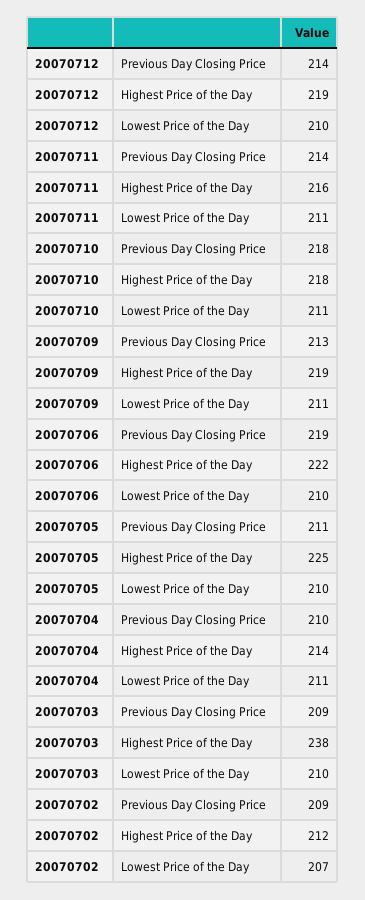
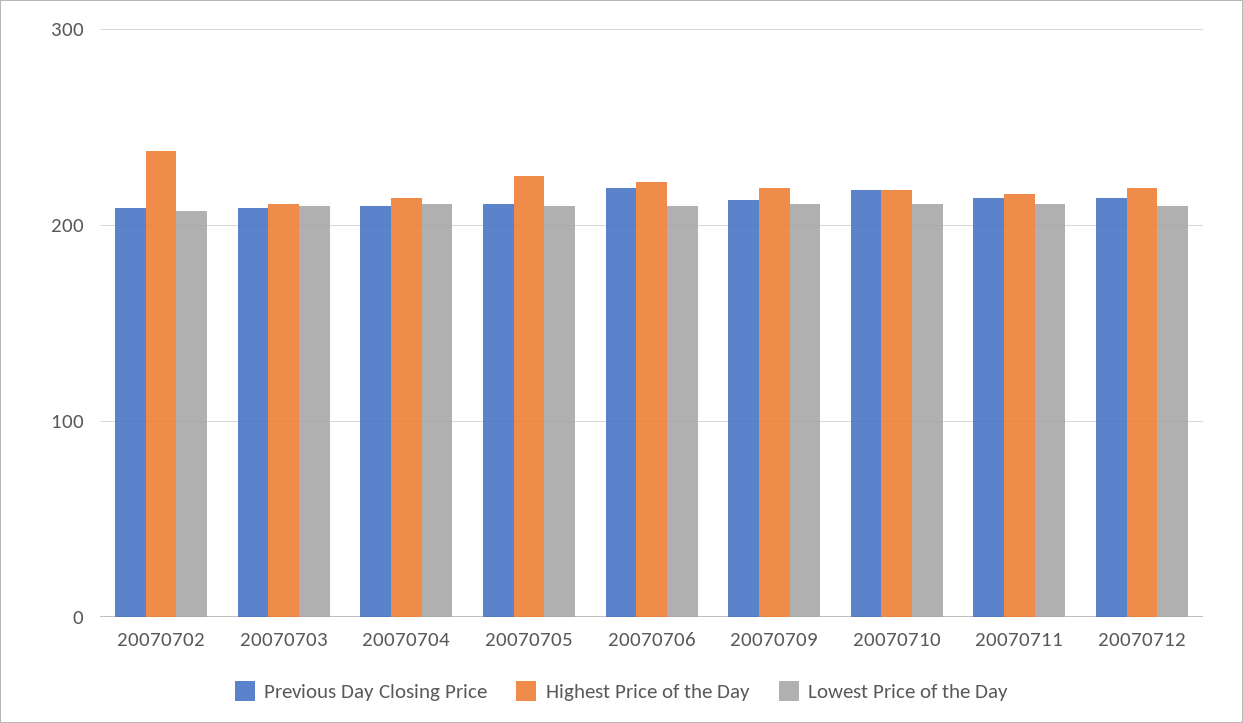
Highest Price of the Day, 20070703: 238 -> 210
Highest Price of the Day, 20070702: 212 -> 240

